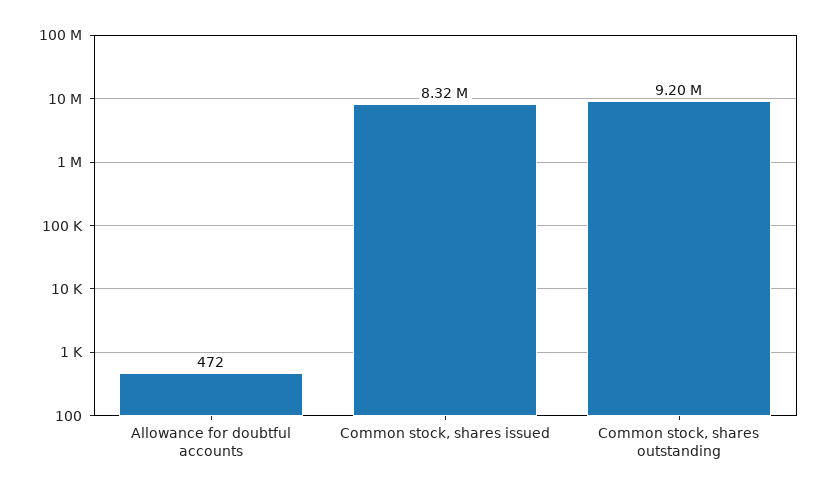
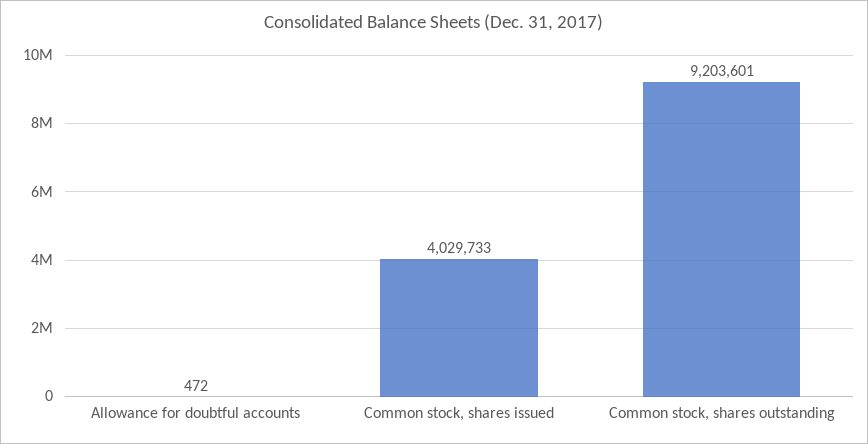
Common stock, shares issued: 8320000 -> 4029733

